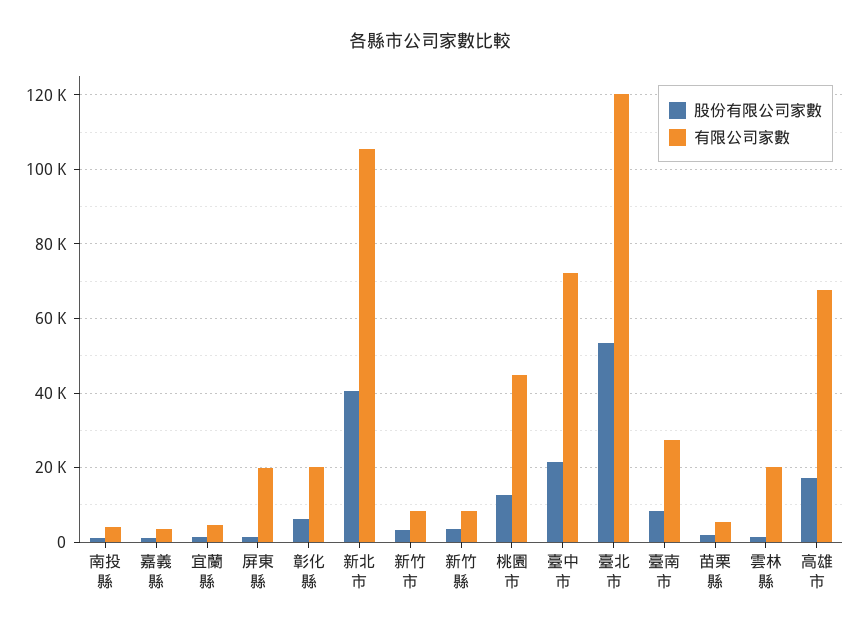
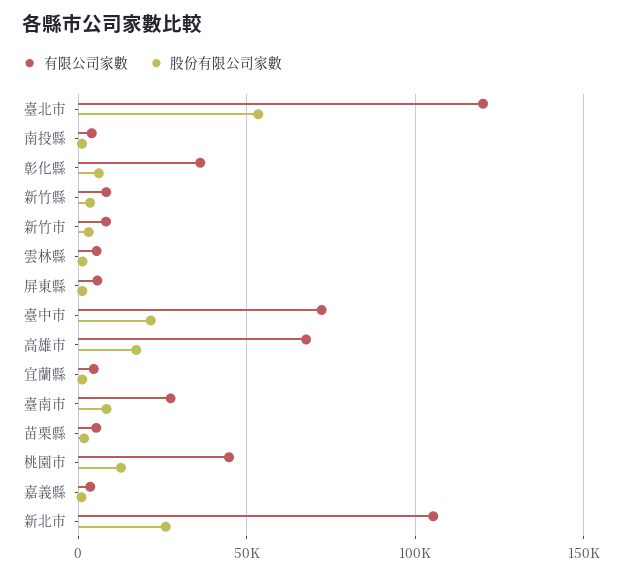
有限公司家數, 屏東縣: 20000 -> 5000
有限公司家數, 彰化縣: 20000 -> 35000
股份有限公司家數, 新北市: 40000 -> 25000
有限公司家數, 雲林縣: 20000 -> 5000

